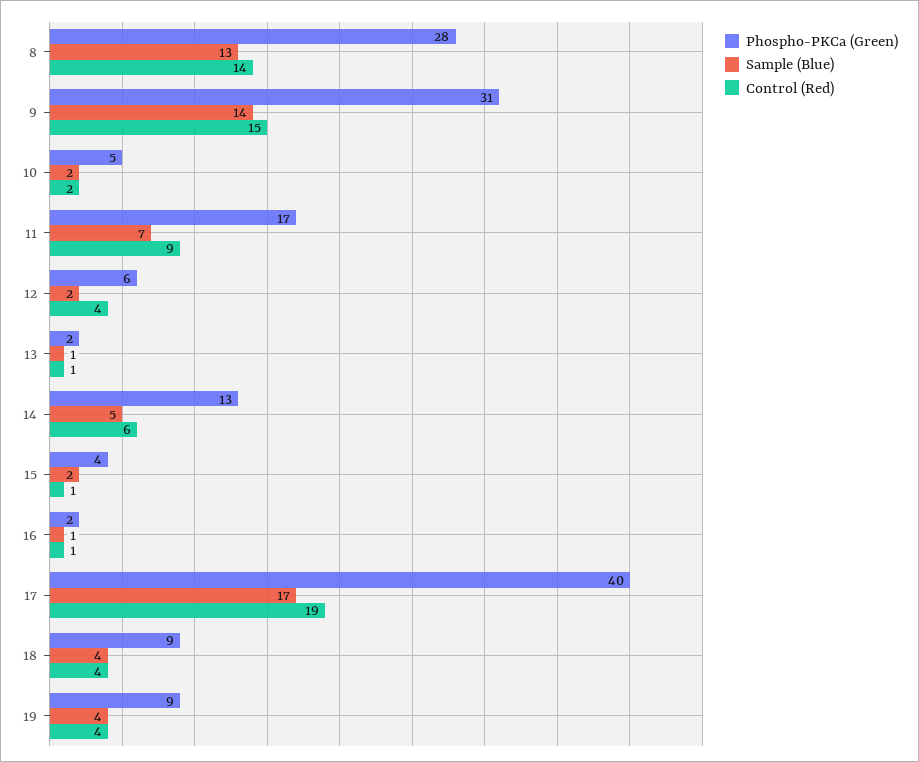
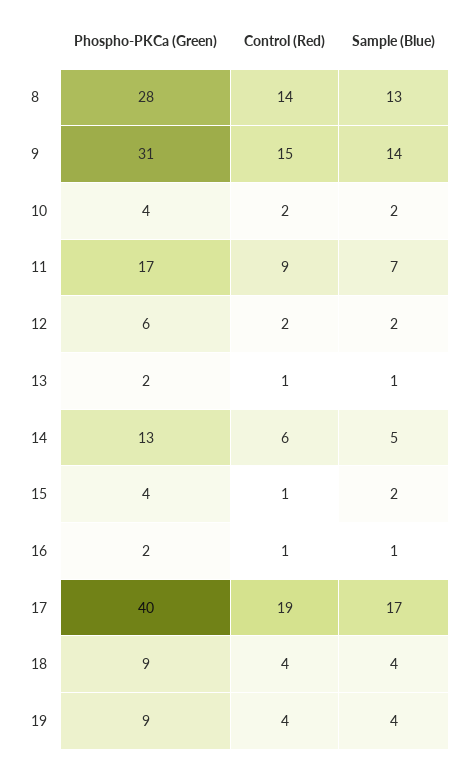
Phospho-PKCa (Green), 10: 5 -> 4
Control (Red), 12: 4 -> 2

